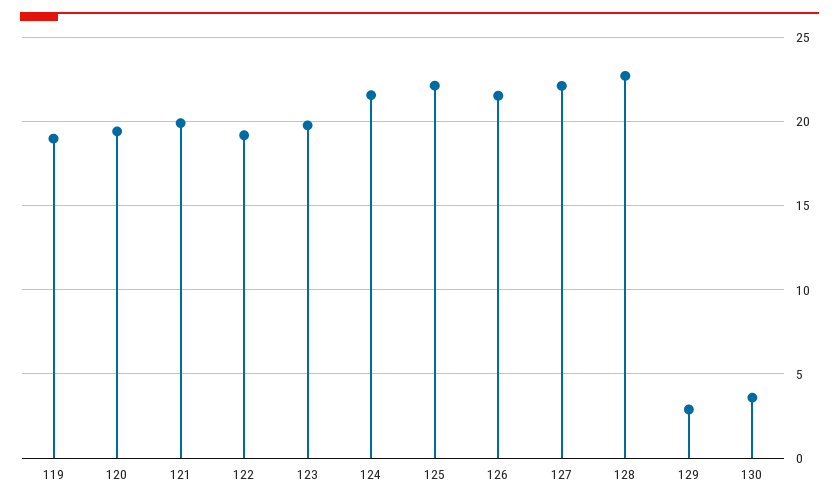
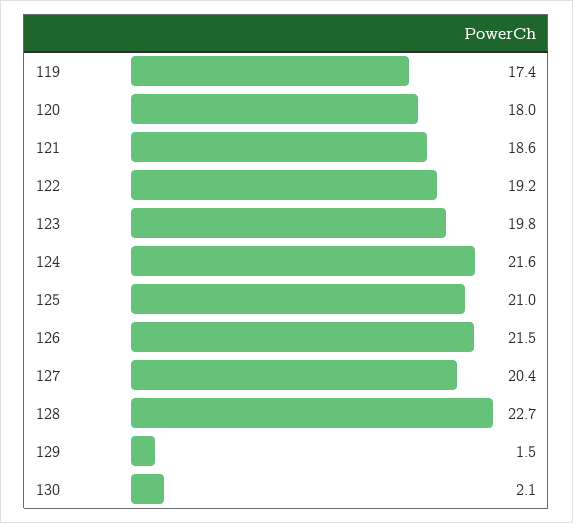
119: 19 -> 17.4
120: 19.5 -> 18
121: 20 -> 18.6
125: 22 -> 21
127: 22 -> 20.4
129: 3 -> 1.5
130: 3.5 -> 2.1

